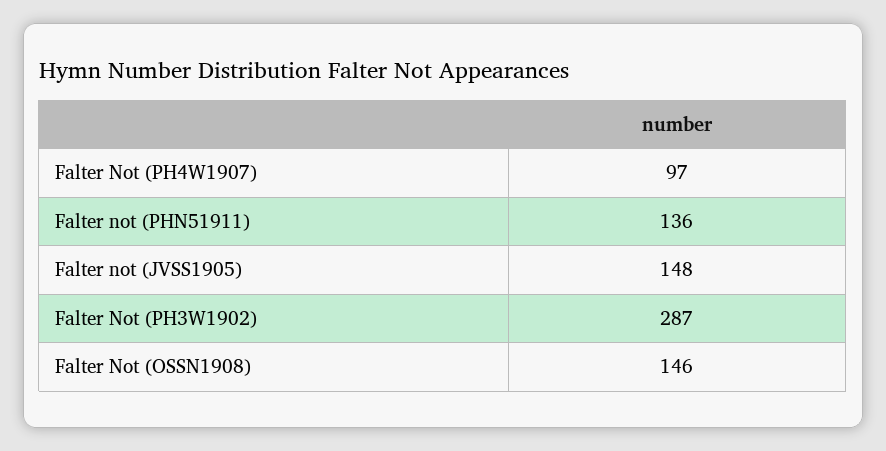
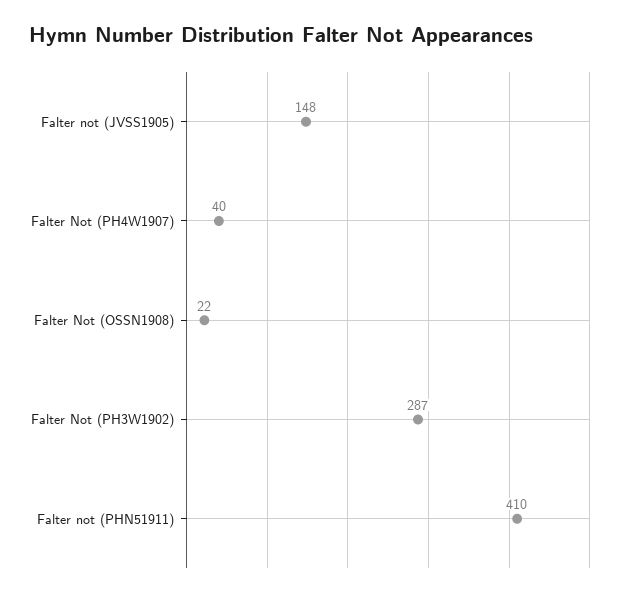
Falter Not (PH4W1907): 97 -> 40
Falter not (PHN51911): 136 -> 410
Falter Not (OSSN1908): 146 -> 22

